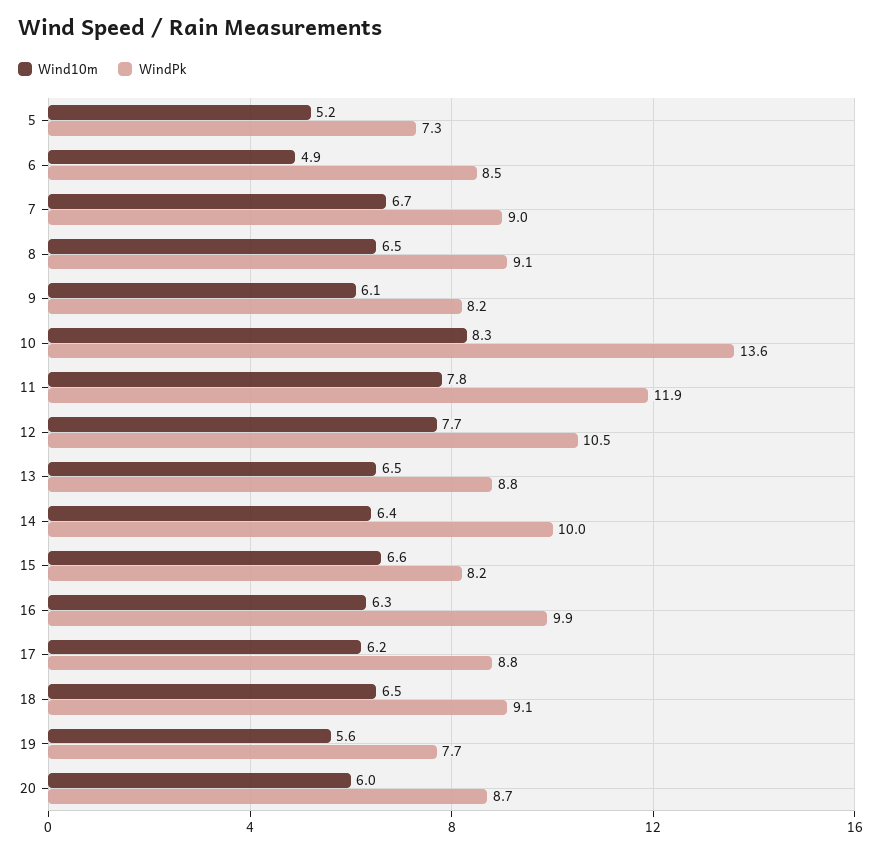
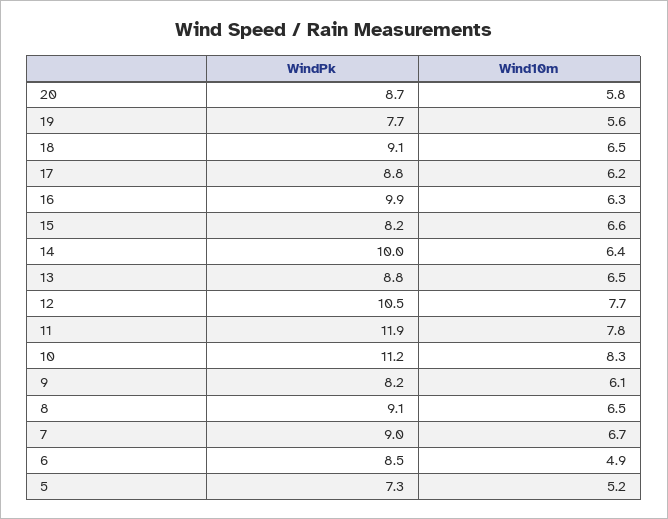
WindPk, 10: 13.6 -> 11.2
Wind10m, 20: 6 -> 5.8

